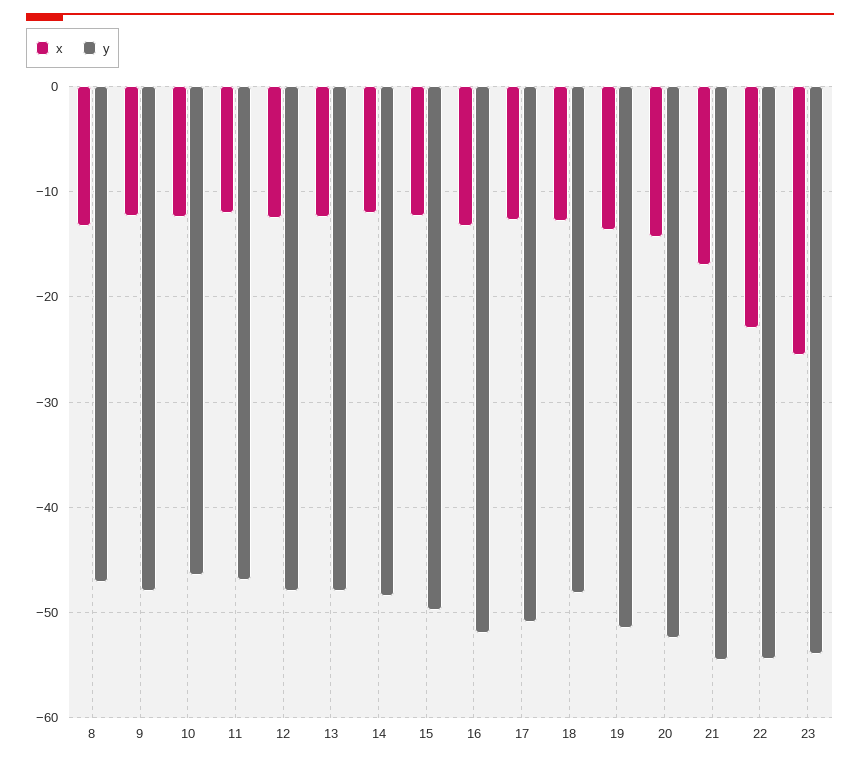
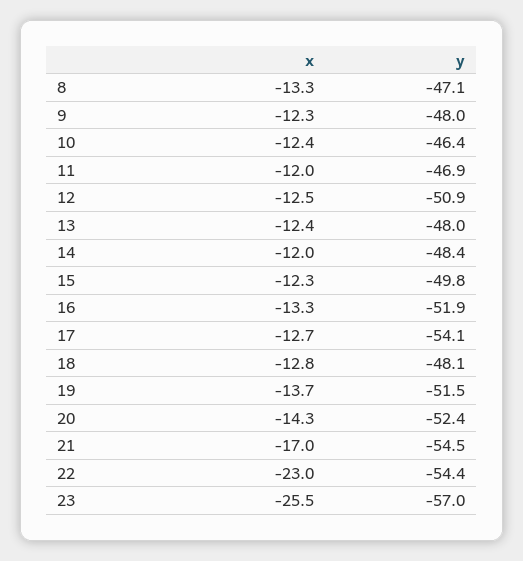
y, 12: -48 -> -50.9
y, 17: -51 -> -54.1
y, 23: -54 -> -57

